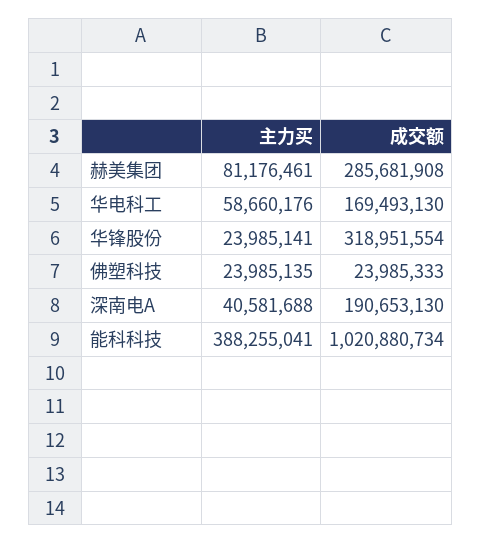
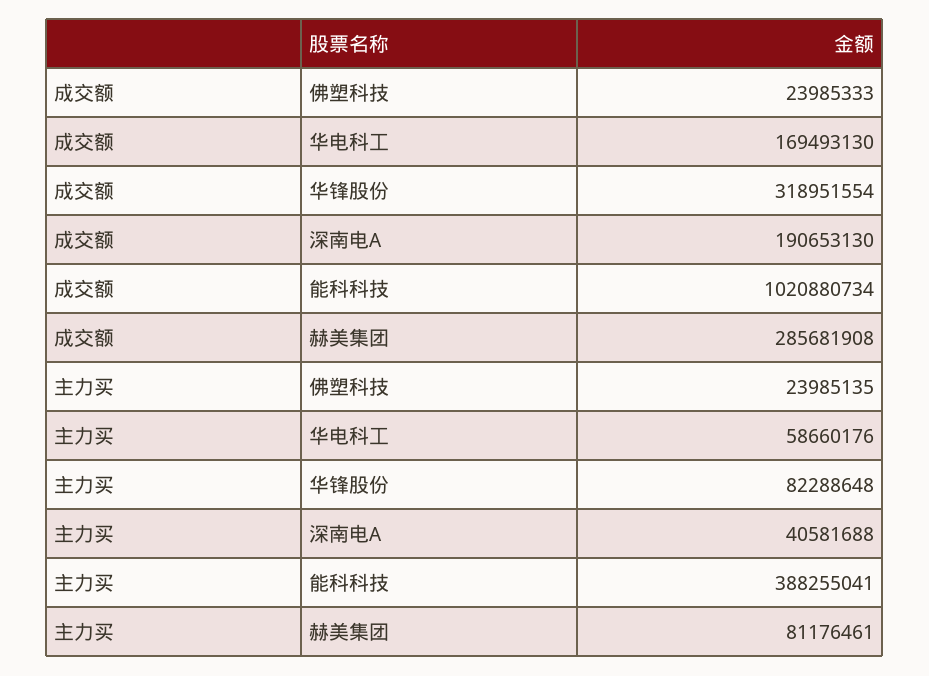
主力买, 华锋股份: 23985141 -> 82288648

